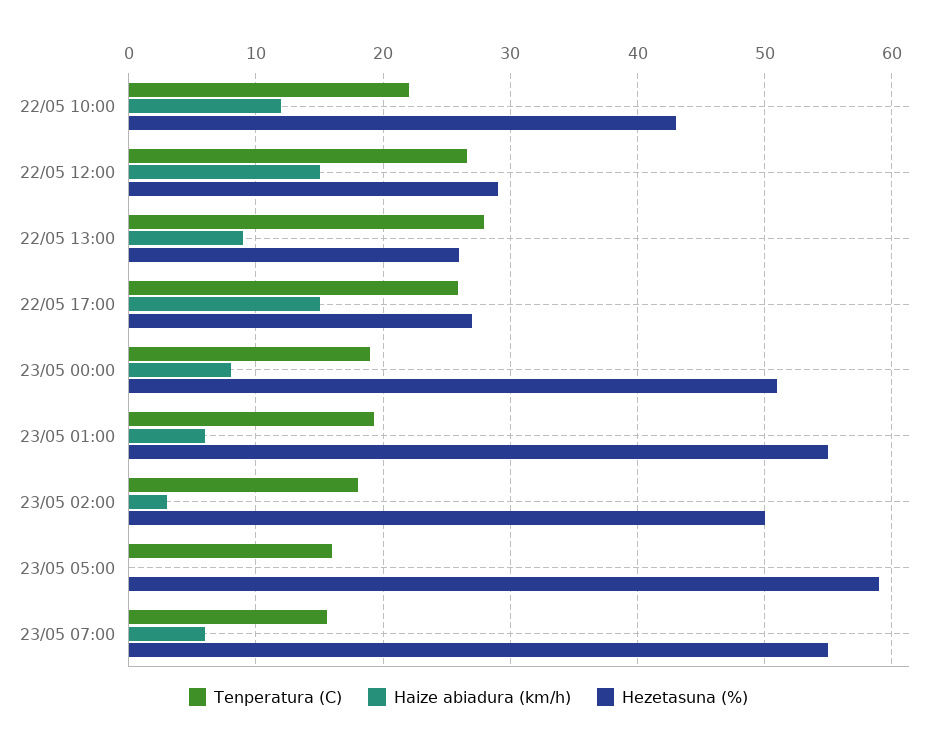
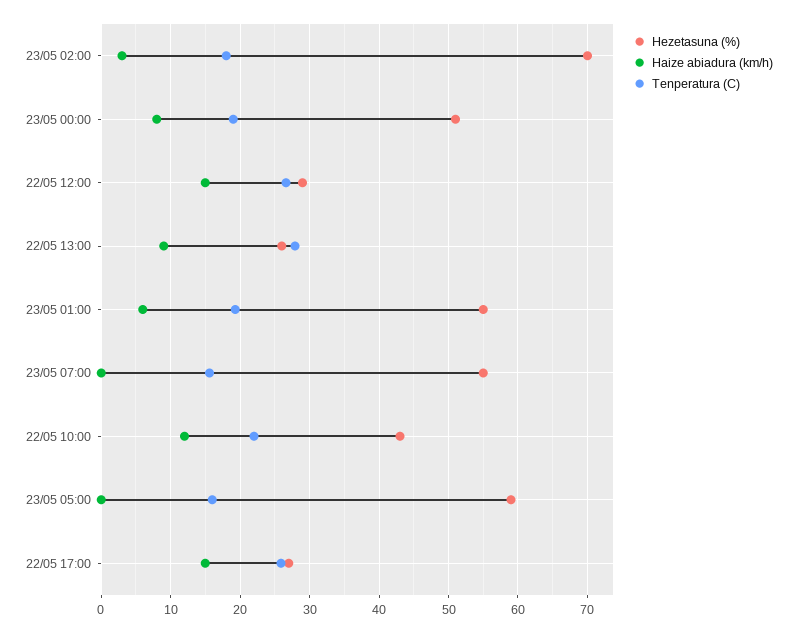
Hezetasuna (%), 23/05 02:00: 50 -> 70
Haize abiadura (km/h), 23/05 07:00: 6 -> 0

